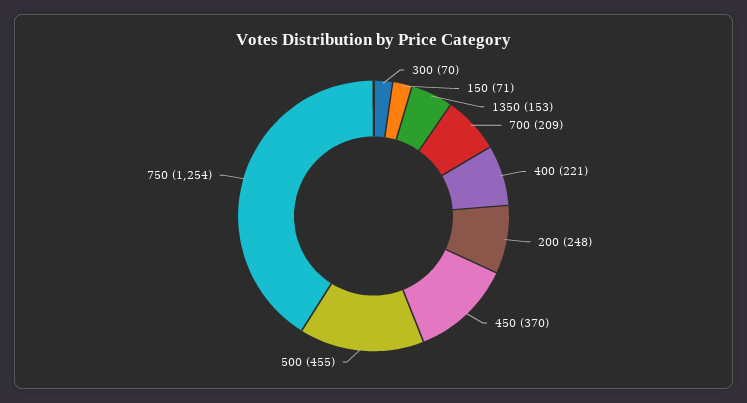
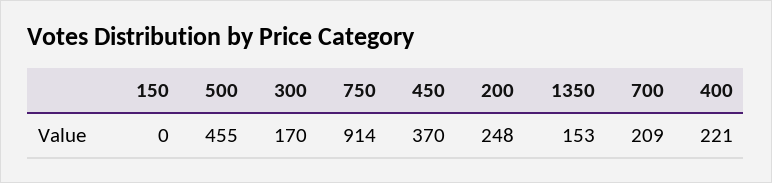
300: 70 -> 170
150: 71 -> 0
750: 1254 -> 914

